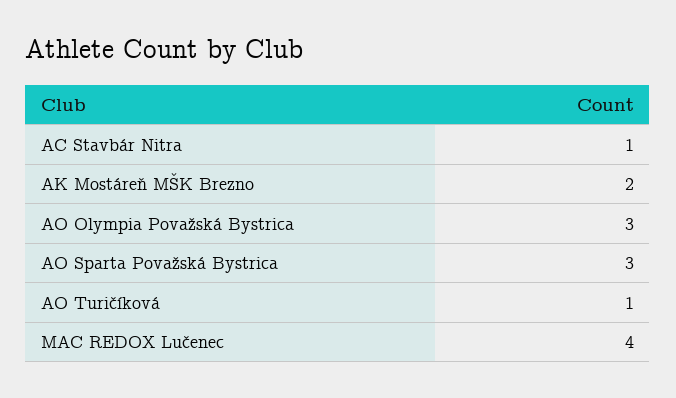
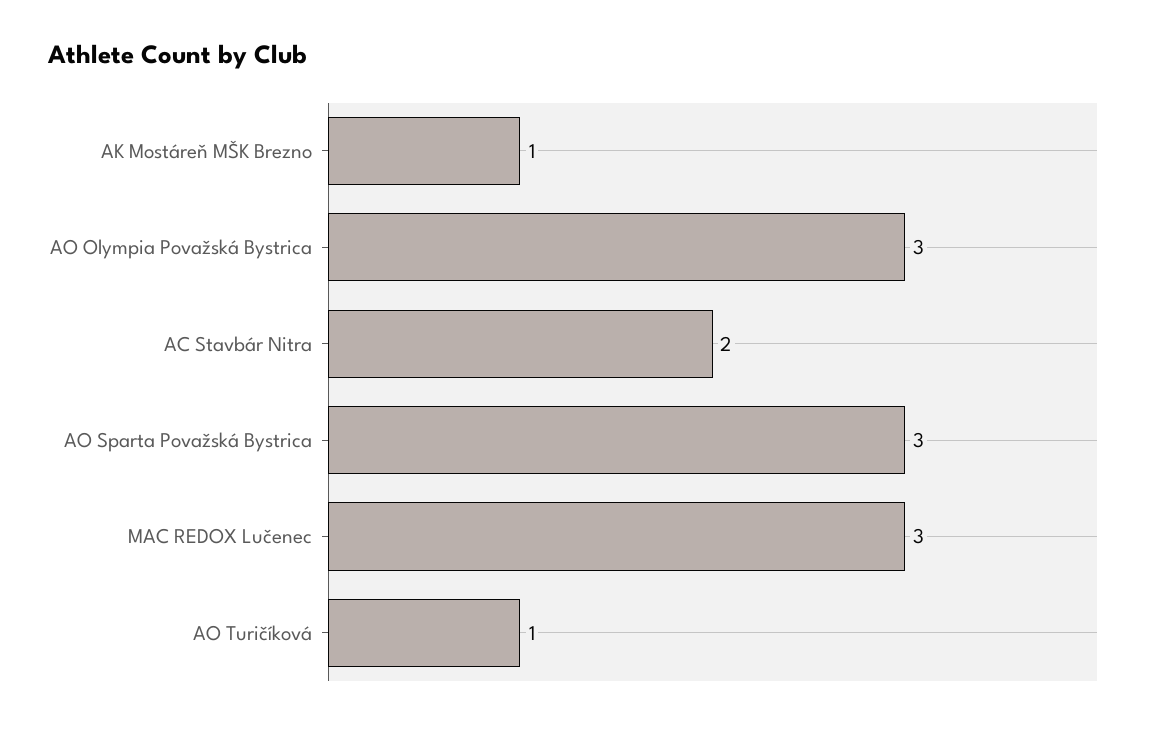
AC Stavbár Nitra: 1 -> 2
AK Mostáreň MŠK Brezno: 2 -> 1
MAC REDOX Lučenec: 4 -> 3

